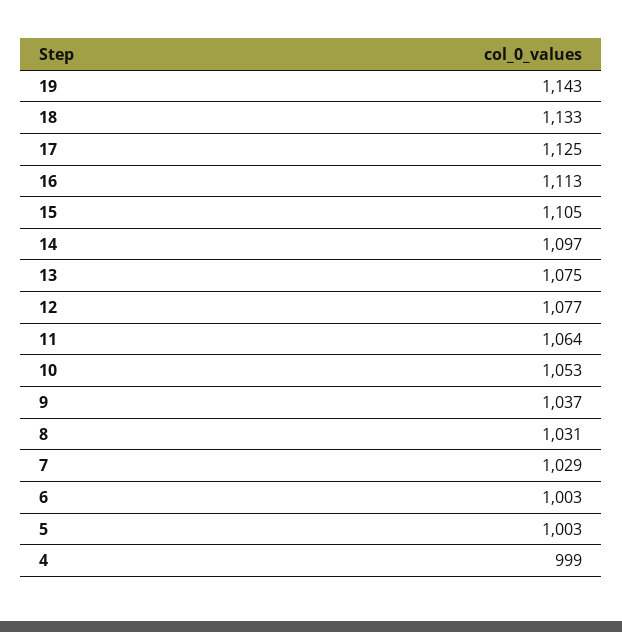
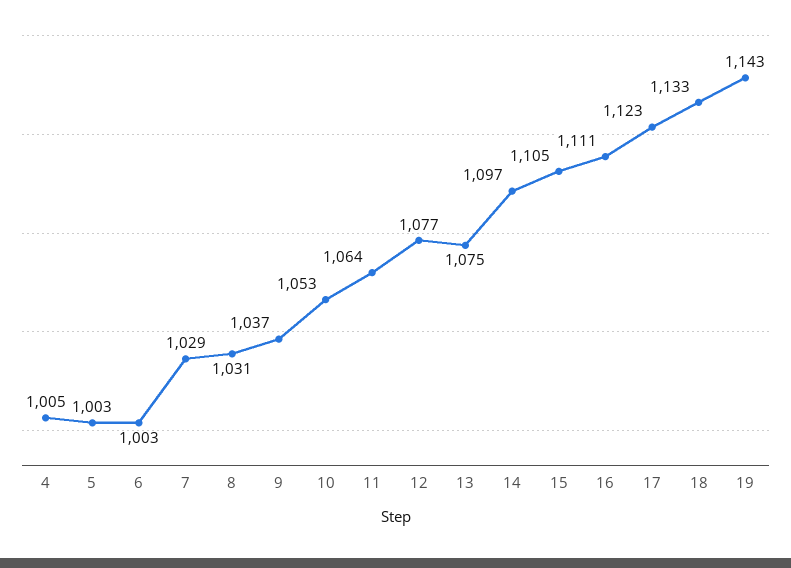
17: 1125 -> 1123
16: 1113 -> 1111
4: 999 -> 1005

